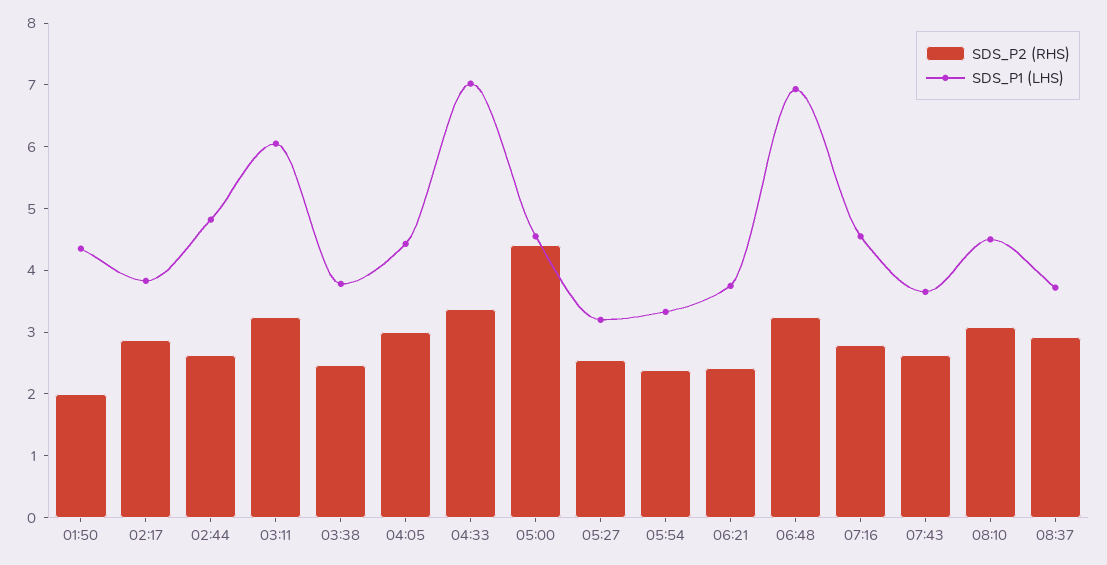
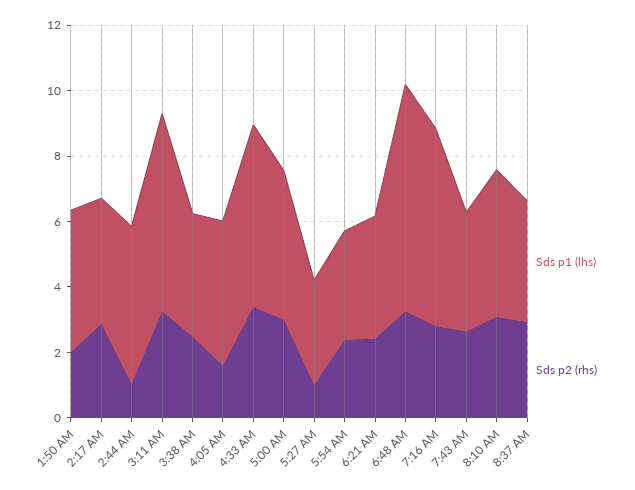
SDS_P2 (RHS), 02:44: 2.6 -> 1
SDS_P2 (RHS), 04:05: 3 -> 1.5
SDS_P1 (LHS), 04:33: 7 -> 5.5
SDS_P2 (RHS), 05:00: 4.4 -> 3
SDS_P2 (RHS), 05:27: 2.6 -> 1
SDS_P1 (LHS), 07:16: 4.6 -> 6

